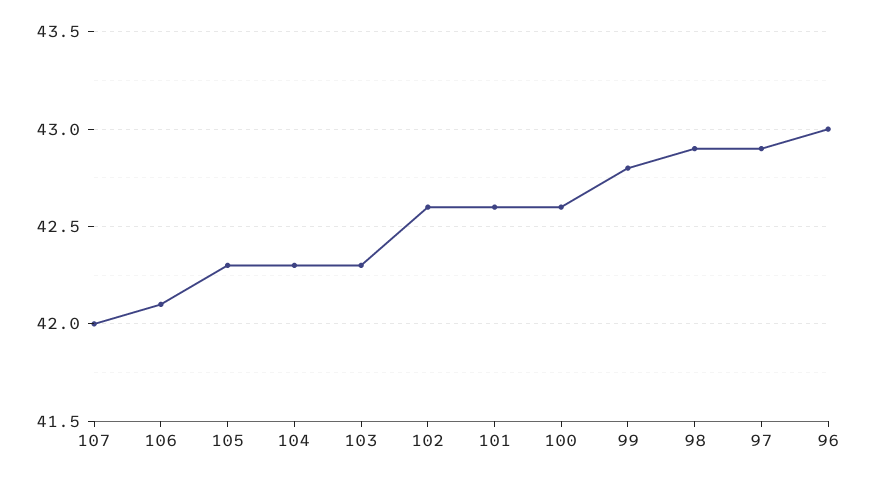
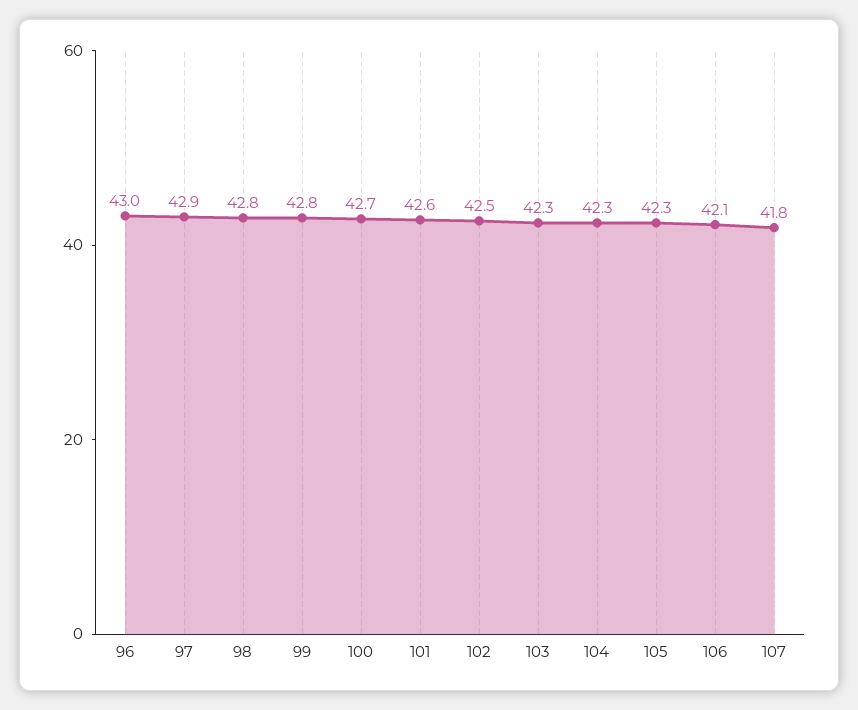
107: 42 -> 41.8
102: 42.6 -> 42.5
100: 42.6 -> 42.7
98: 42.9 -> 42.8

